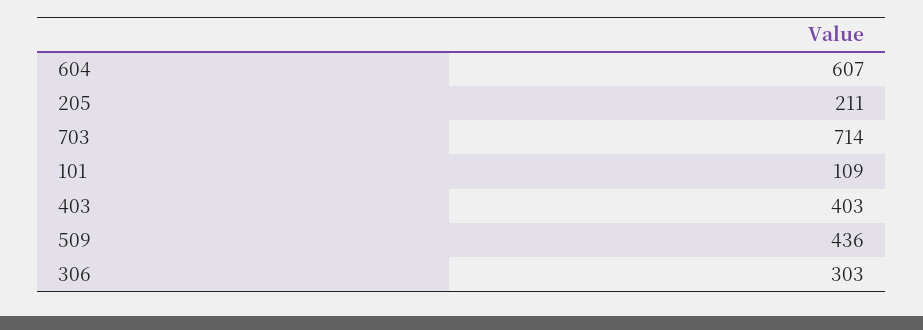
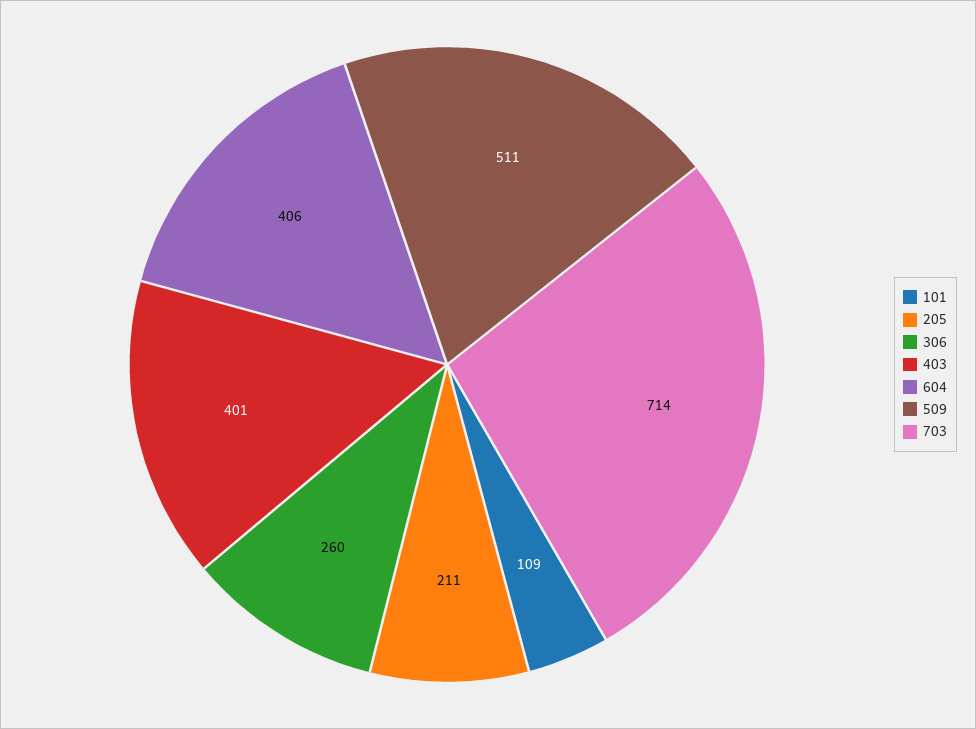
604: 607 -> 406
403: 403 -> 401
509: 436 -> 511
306: 303 -> 260

